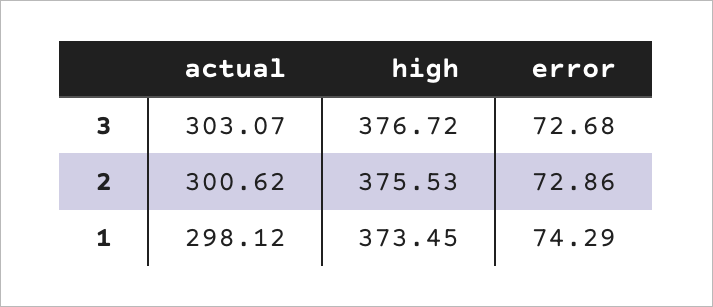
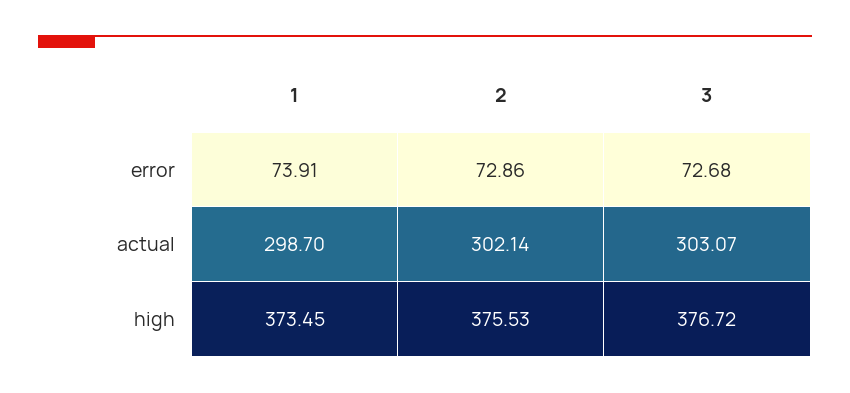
actual, 2: 300.62 -> 302.14
actual, 1: 298.12 -> 298.7
error, 1: 74.29 -> 73.91

